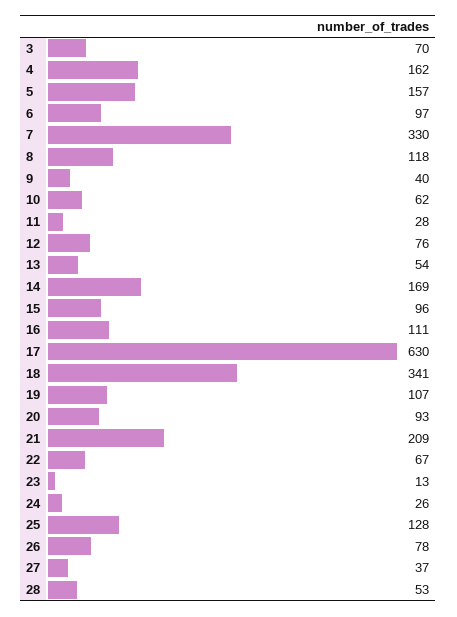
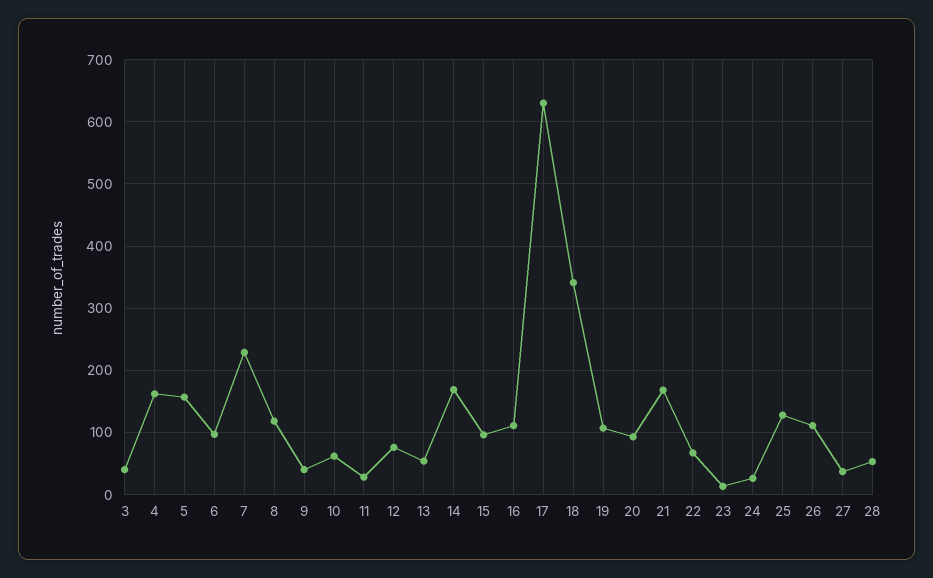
3: 70 -> 40
7: 330 -> 230
21: 209 -> 170
26: 78 -> 110

